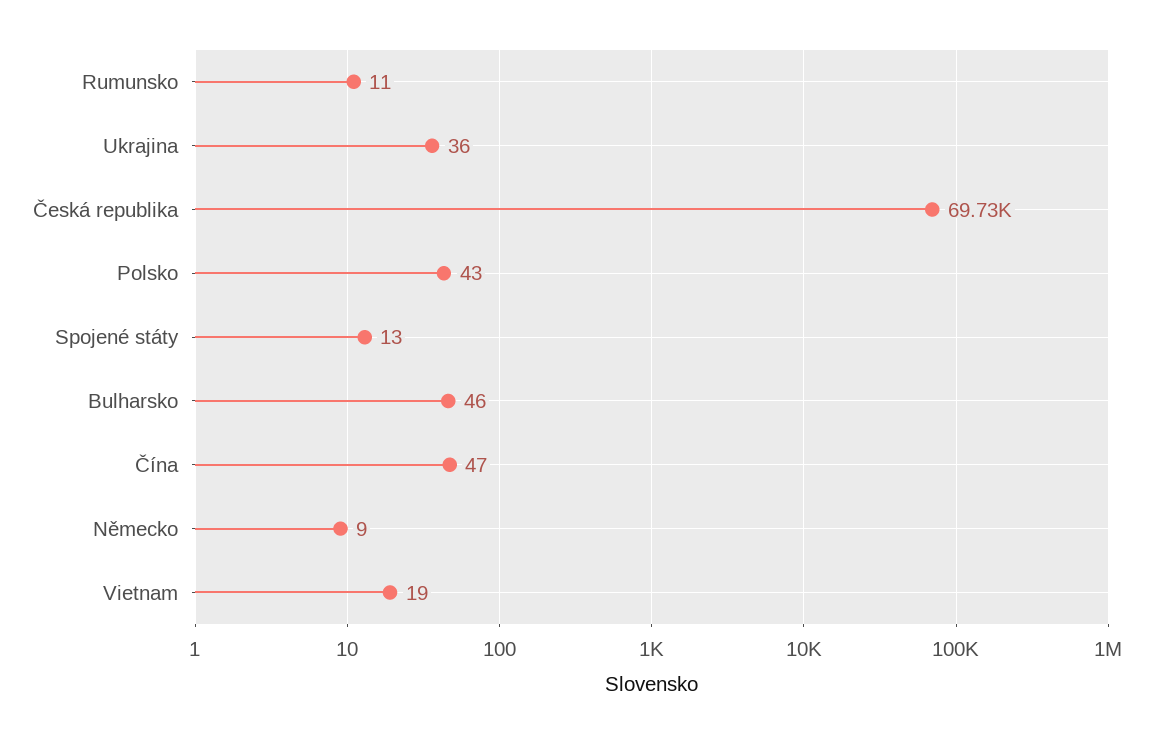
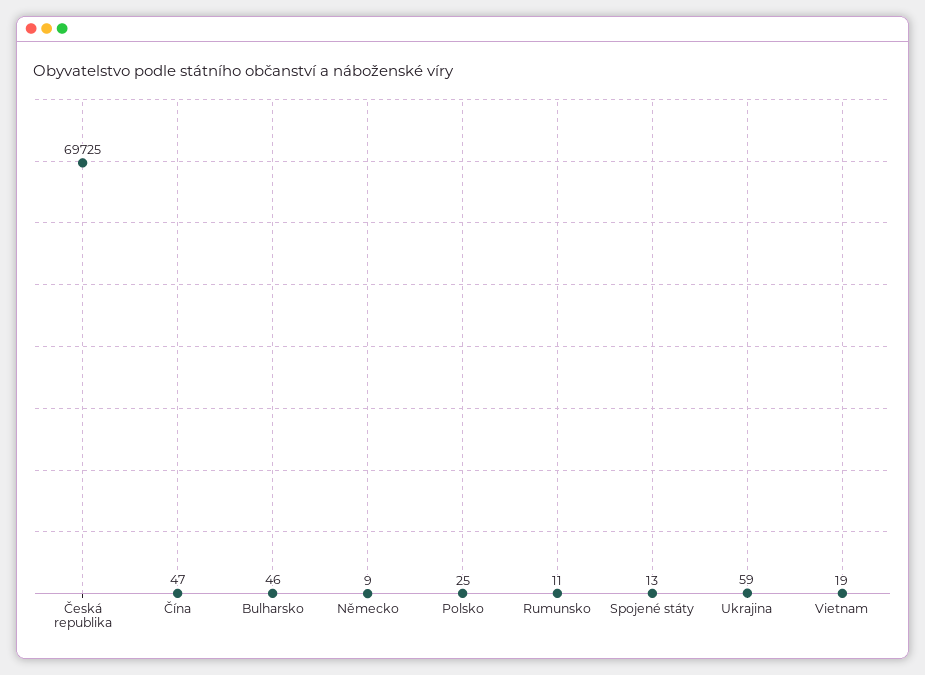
Ukrajina: 36 -> 59
Polsko: 43 -> 25

